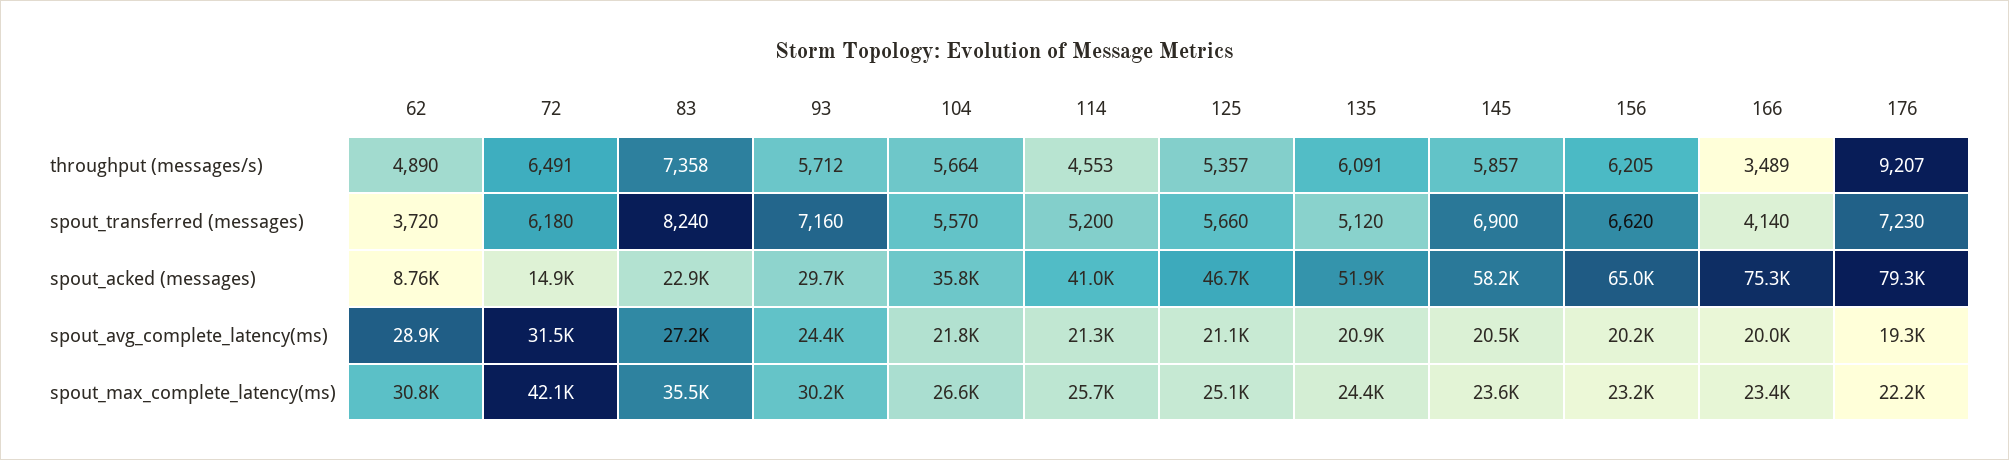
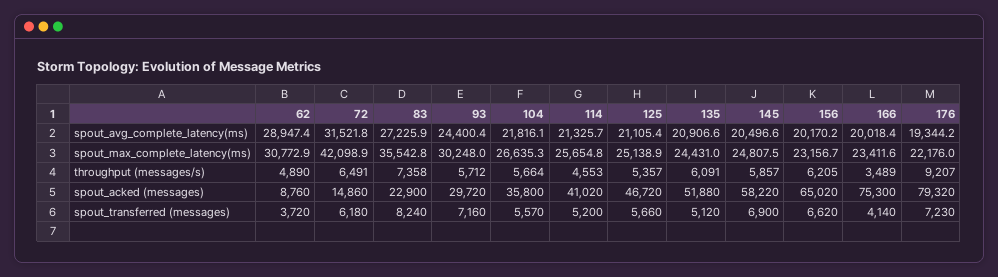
145, spout_max_complete_latency(ms): 23600 -> 24807.5

